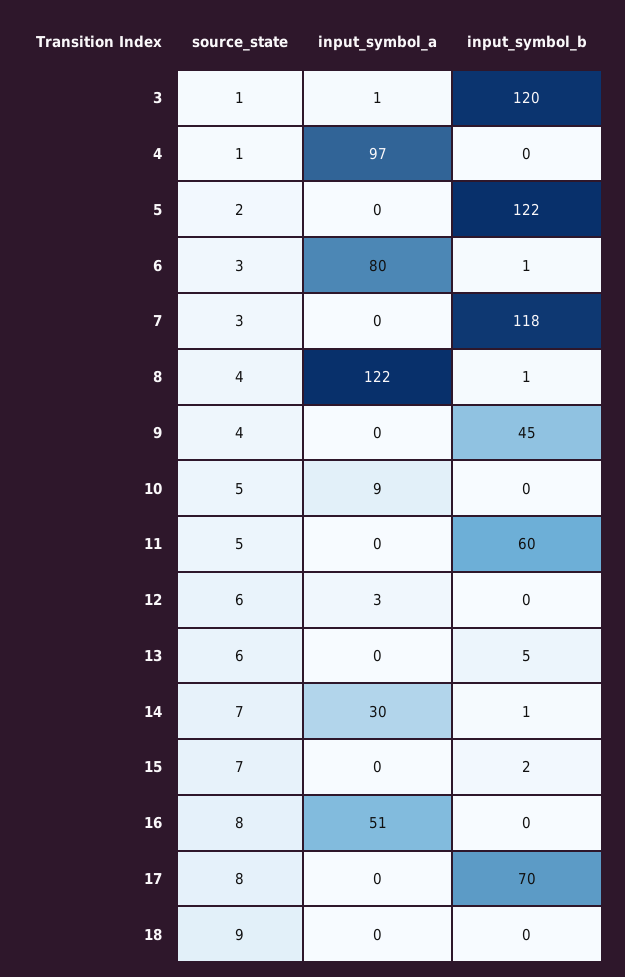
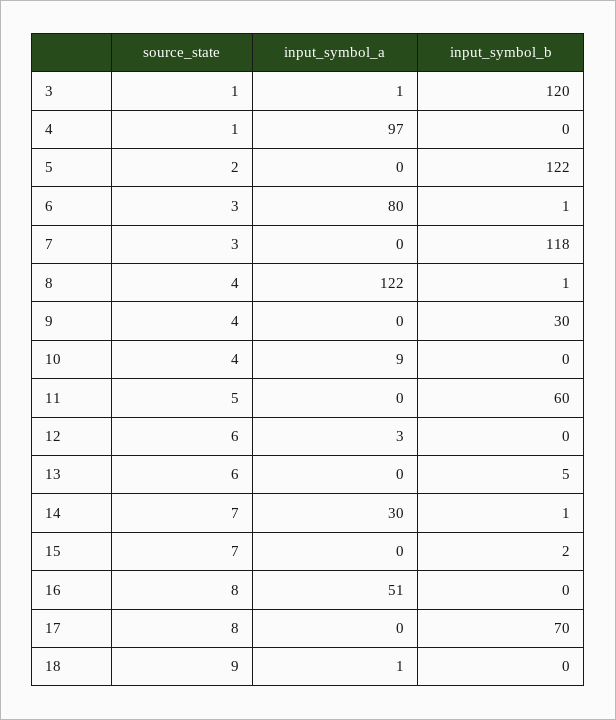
input_symbol_b, 9: 45 -> 30
source_state, 10: 5 -> 4
input_symbol_a, 18: 0 -> 1

